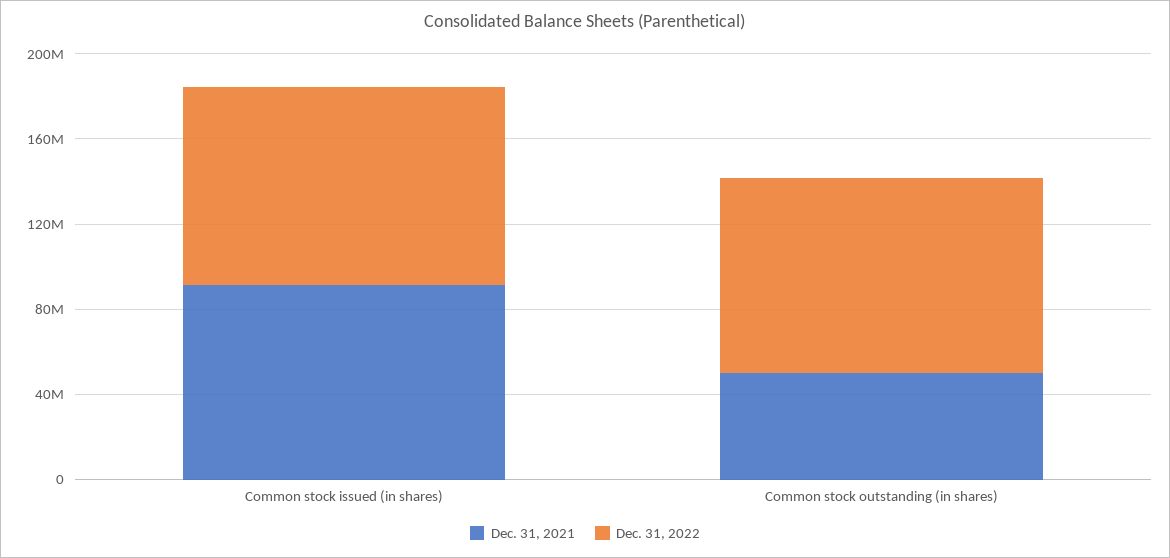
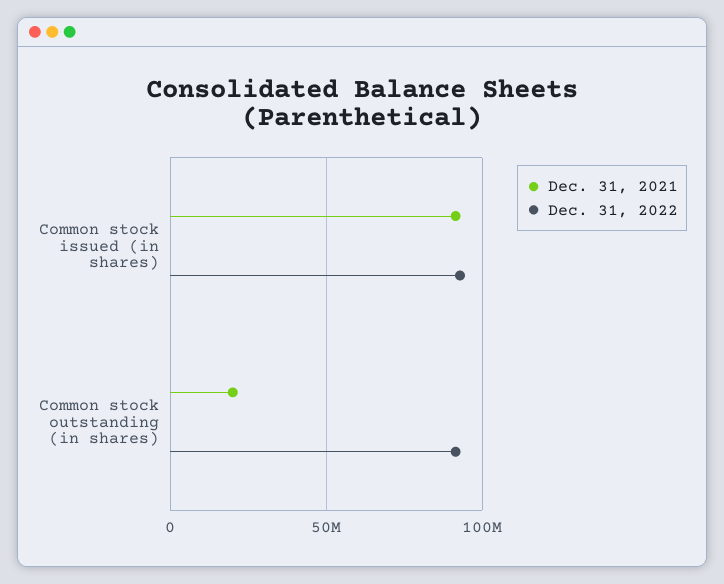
Dec. 31, 2021, Common stock outstanding (in shares): 50000000 -> 20000000

